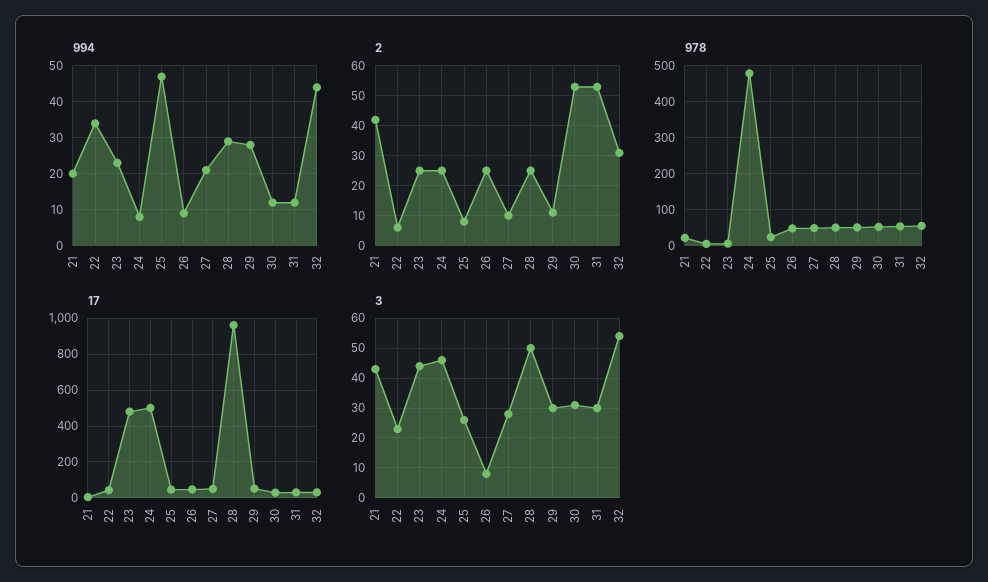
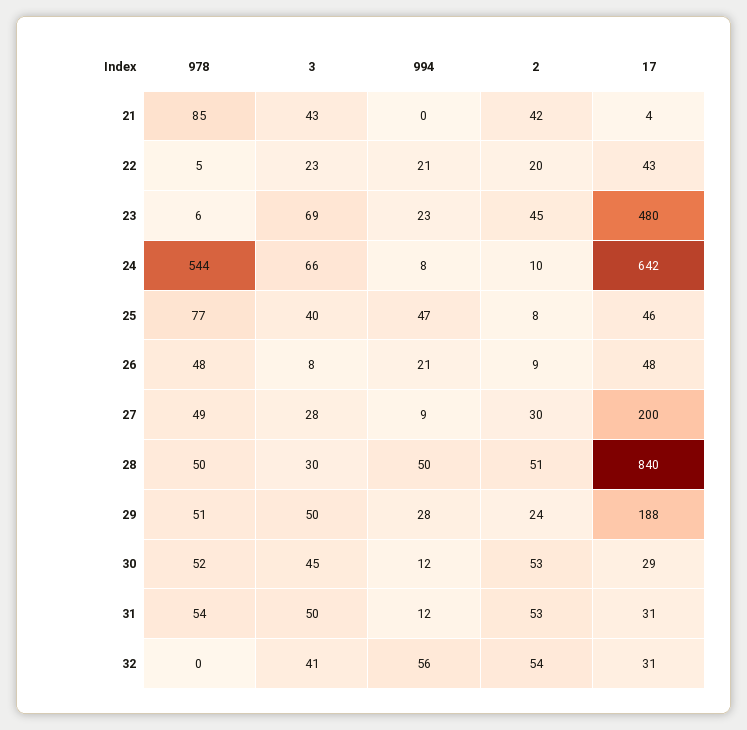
994, 21: 20 -> 0
994, 22: 35 -> 21
994, 26: 10 -> 21
994, 27: 20 -> 9
994, 28: 30 -> 50
994, 32: 45 -> 56
2, 22: 5 -> 20
2, 23: 25 -> 45
2, 24: 25 -> 10
2, 26: 25 -> 9
2, 27: 10 -> 30
2, 28: 25 -> 51
2, 29: 10 -> 24
2, 32: 30 -> 54
978, 21: 20 -> 85
978, 24: 480 -> 544
978, 25: 20 -> 77
978, 32: 60 -> 0
17, 24: 500 -> 642
17, 27: 50 -> 200
17, 28: 950 -> 840
17, 29: 50 -> 188
3, 23: 45 -> 69
3, 24: 45 -> 66
3, 25: 25 -> 40
3, 28: 50 -> 30
3, 29: 30 -> 50
3, 30: 30 -> 45
3, 31: 30 -> 50
3, 32: 55 -> 41

